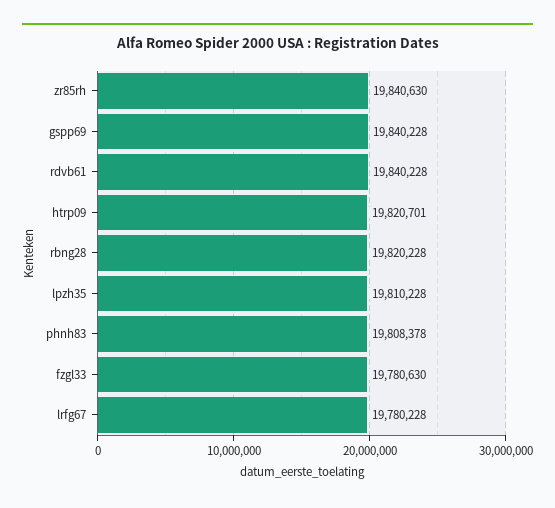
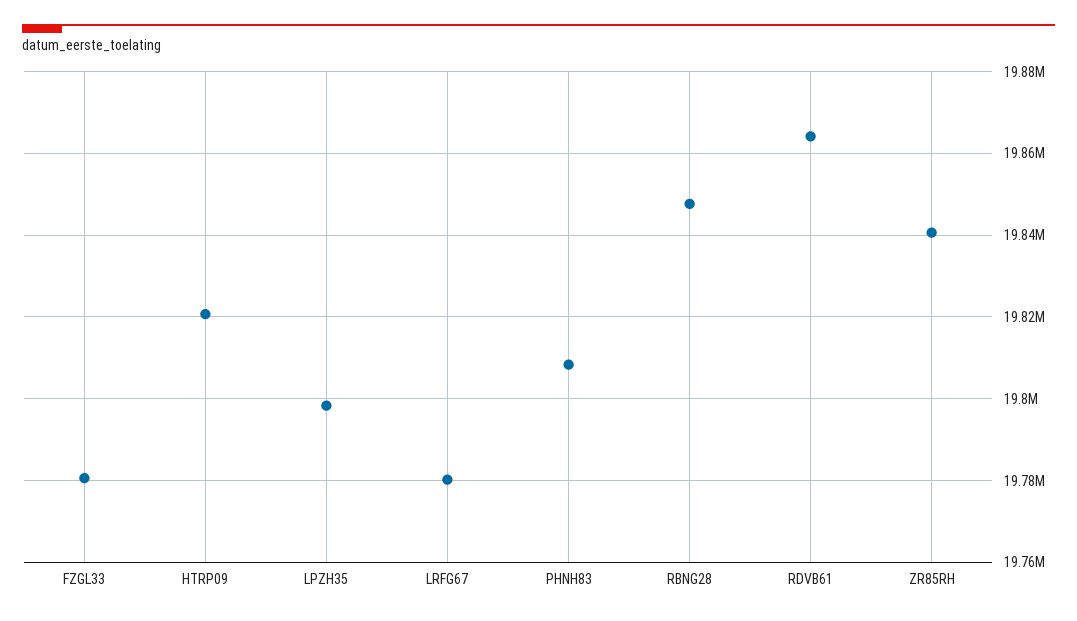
gspp69: 19840228 -> none
rdvb61: 19840228 -> 19864000
rbng28: 19820228 -> 19848000
lpzh35: 19810228 -> 19798000

